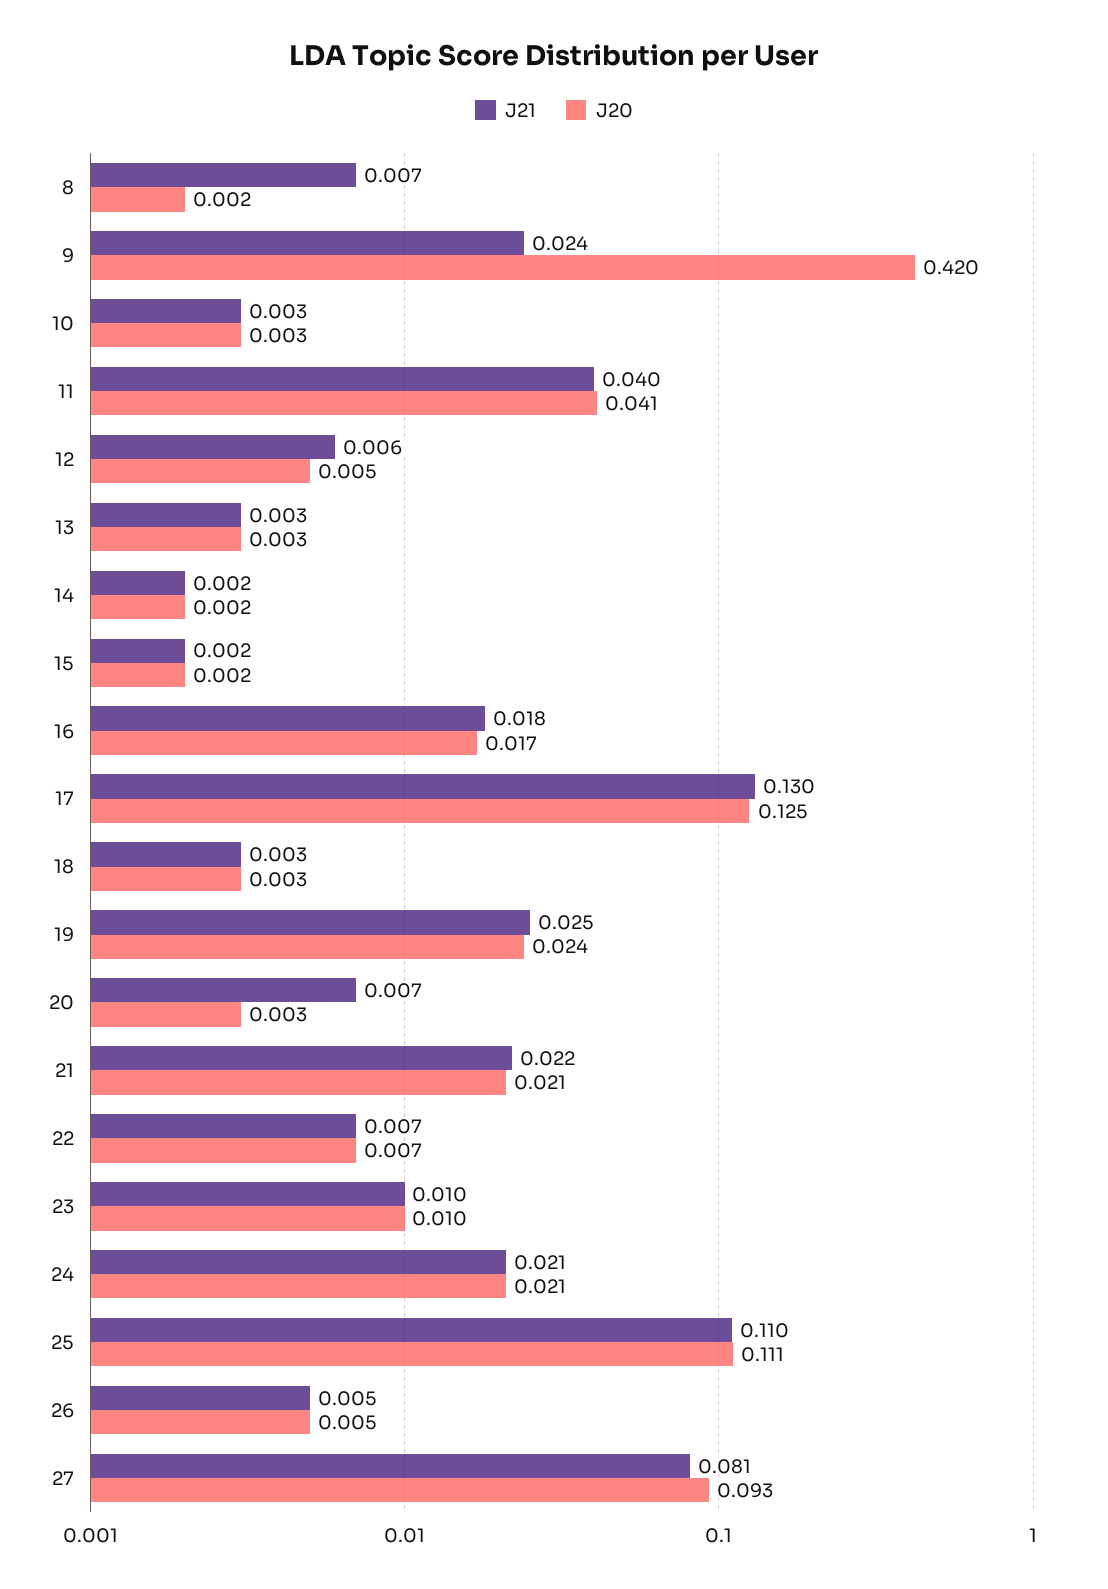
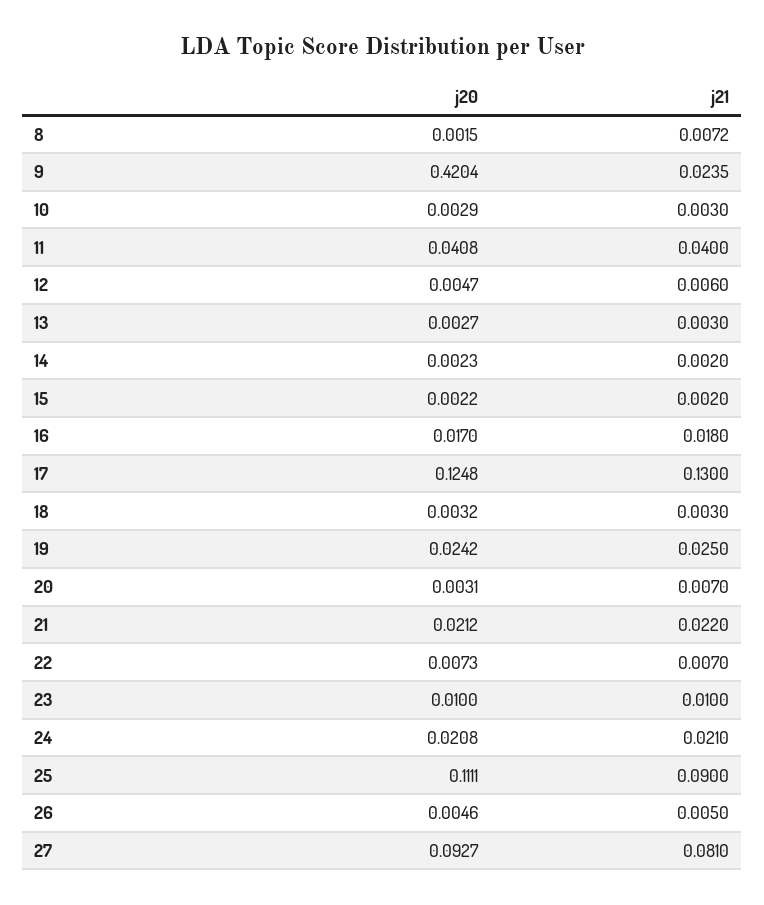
J21, 25: 0.11 -> 0.09

